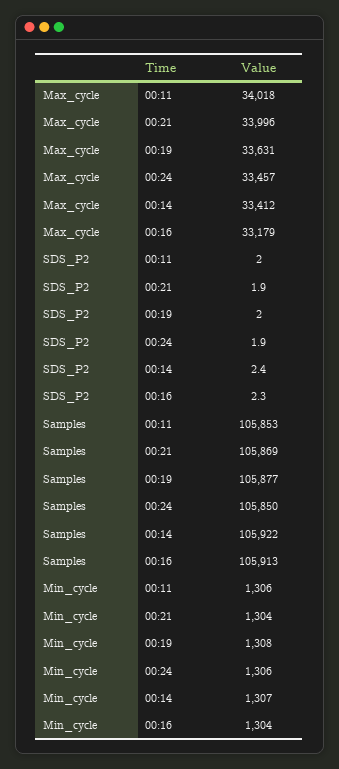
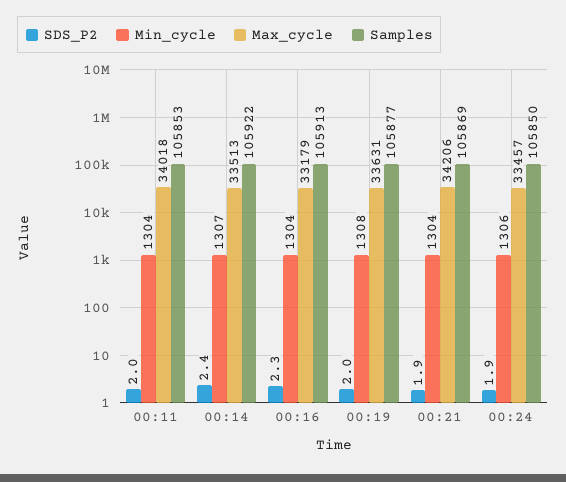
Max_cycle, 00:21: 33996 -> 34206
Max_cycle, 00:14: 33412 -> 33513
Min_cycle, 00:11: 1306 -> 1304

